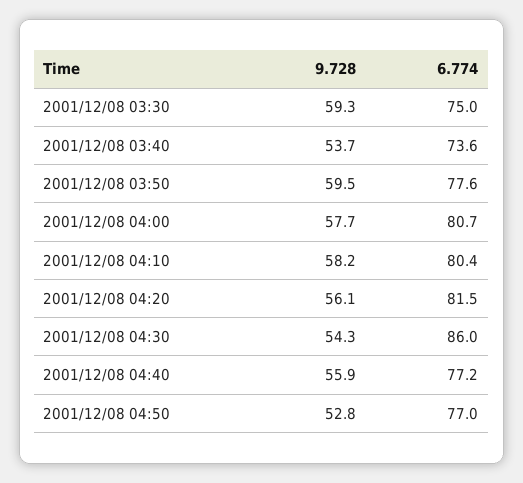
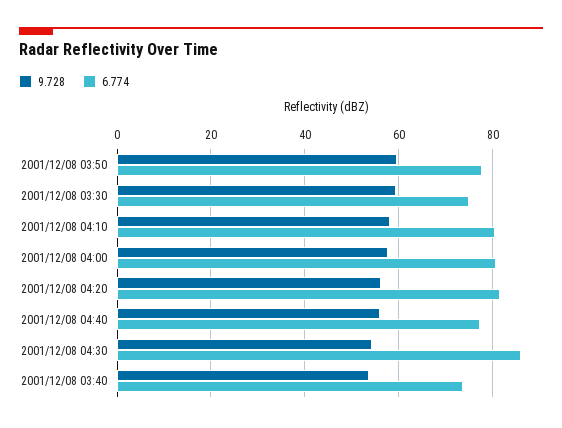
9.728, 2001/12/08 04:50: 52.8 -> none
6.774, 2001/12/08 04:50: 77 -> none

